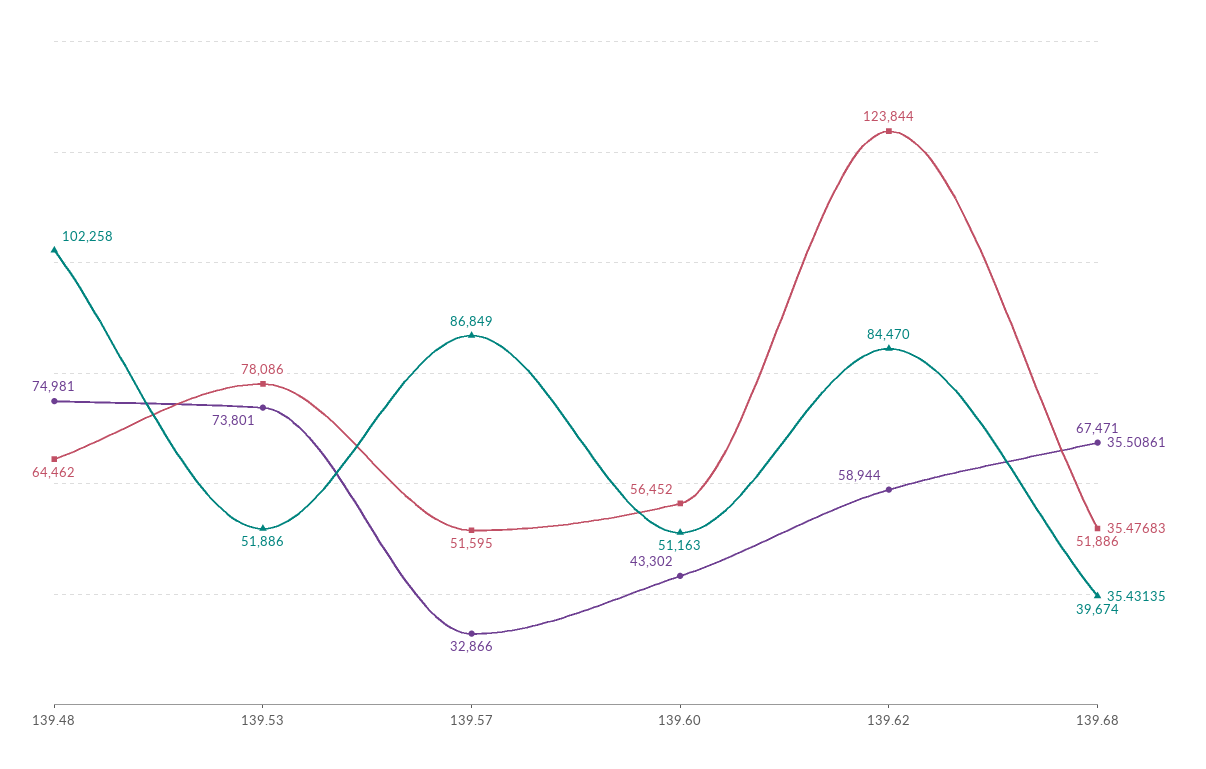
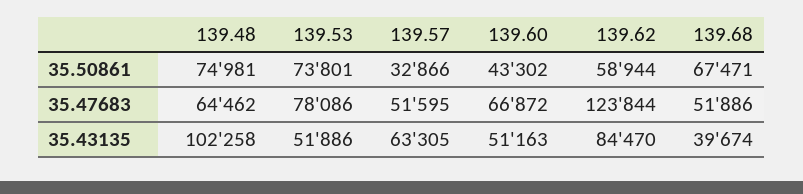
35.43135, 139.57: 86849 -> 63305
35.47683, 139.60: 56452 -> 66872

